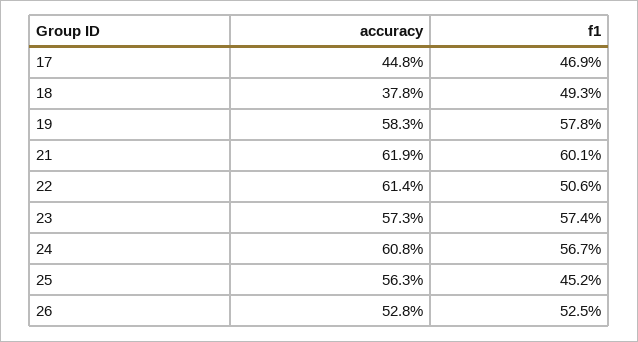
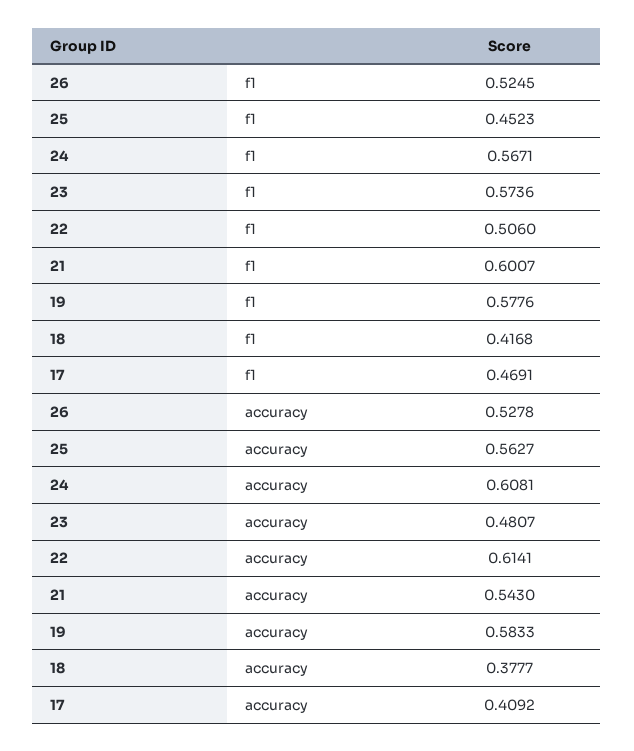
accuracy, 17: 0.448 -> 0.4092
f1, 18: 0.493 -> 0.4168
accuracy, 21: 0.619 -> 0.543
accuracy, 23: 0.573 -> 0.4807

